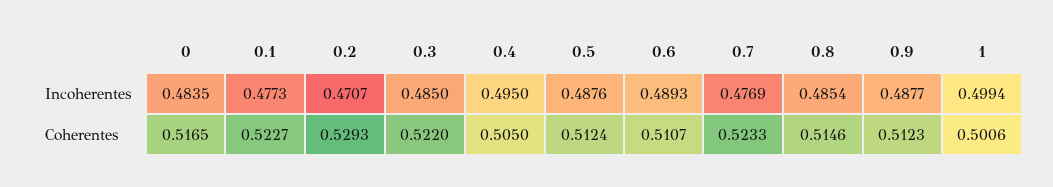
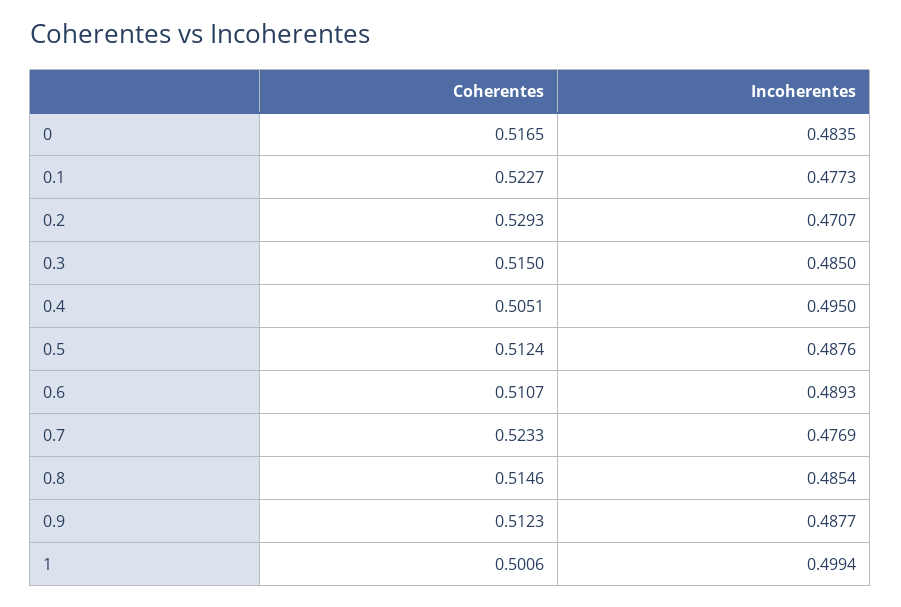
0.3, Coherentes: 0.522 -> 0.515
0.4, Coherentes: 0.505 -> 0.5051

